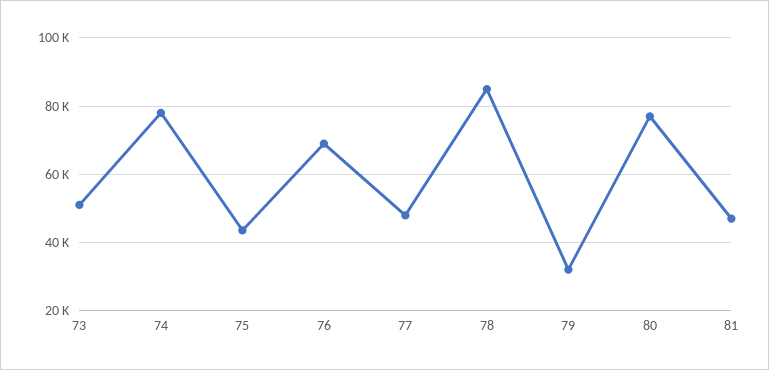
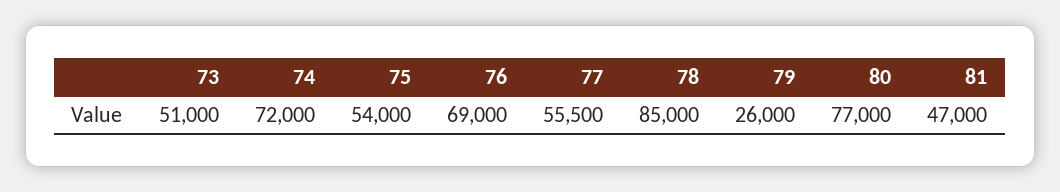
74: 78000 -> 72000
75: 44000 -> 54000
77: 48000 -> 55500
79: 32000 -> 26000

